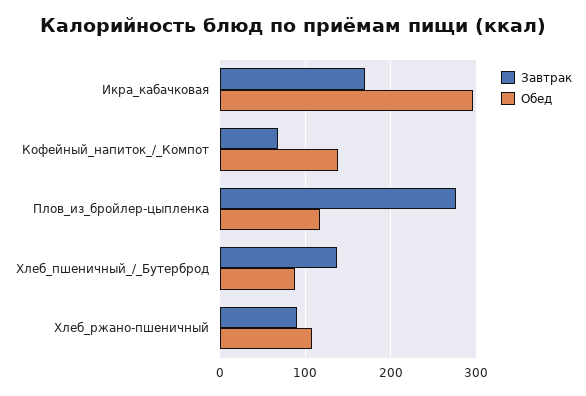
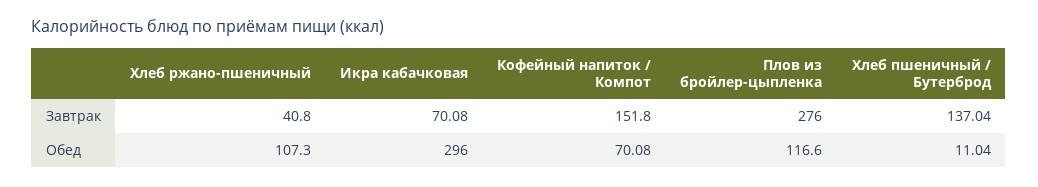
Завтрак, Икра_кабачковая: 170 -> 70.08
Завтрак, Кофейный_напиток_/_Компот: 70 -> 151.8
Обед, Кофейный_напиток_/_Компот: 140 -> 70.08
Обед, Хлеб_пшеничный_/_Бутерброд: 90 -> 11.04
Завтрак, Хлеб_ржано-пшеничный: 90 -> 40.8

